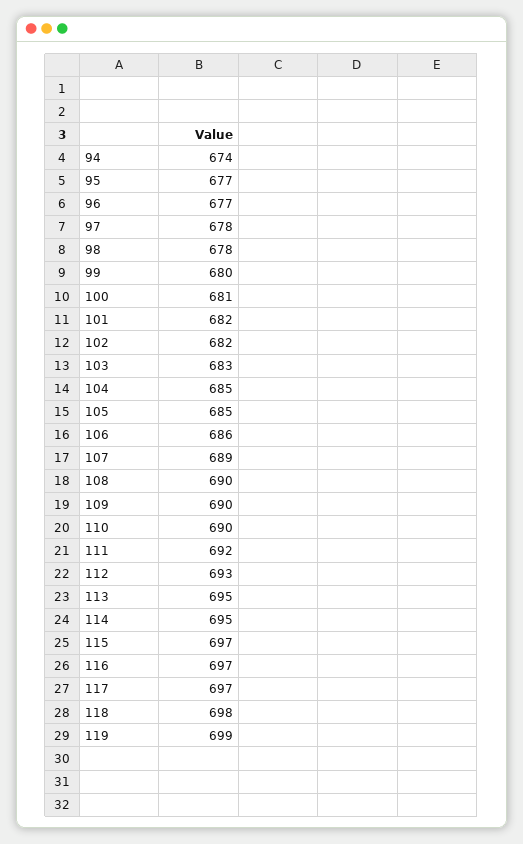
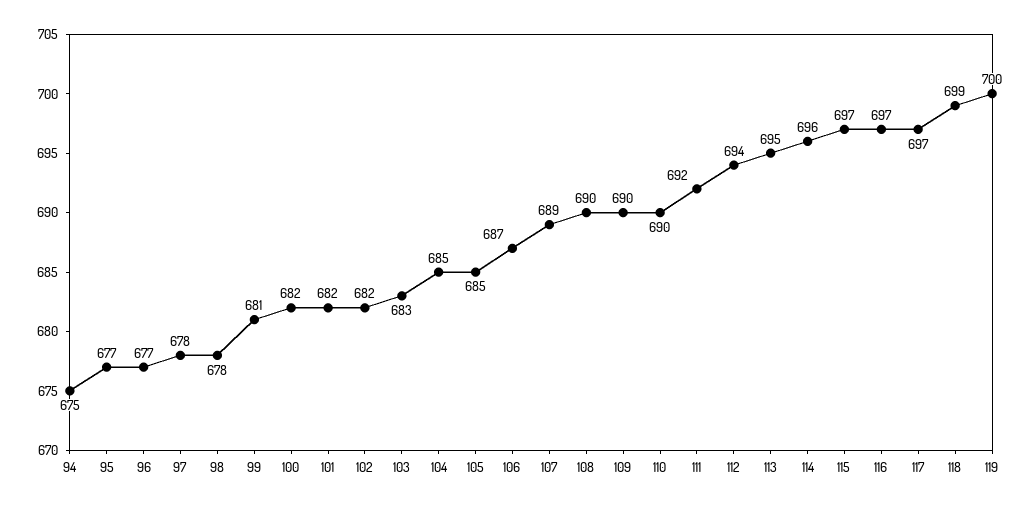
94: 674 -> 675
99: 680 -> 681
100: 681 -> 682
106: 686 -> 687
112: 693 -> 694
114: 695 -> 696
118: 698 -> 699
119: 699 -> 700

